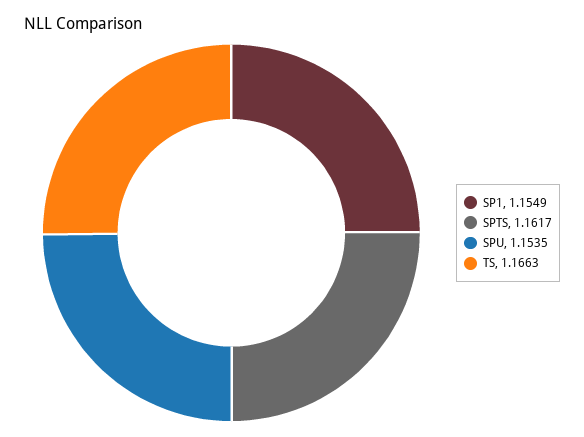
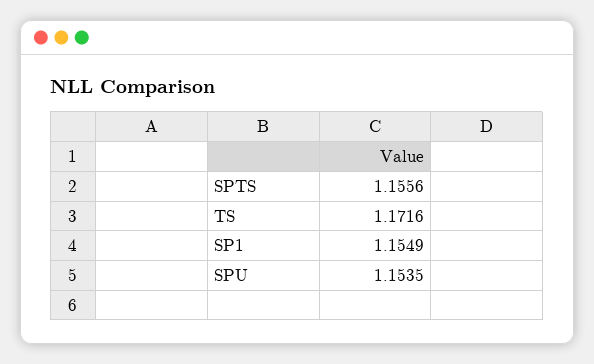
SPTS: 1.1617 -> 1.1556
TS: 1.1663 -> 1.1716

